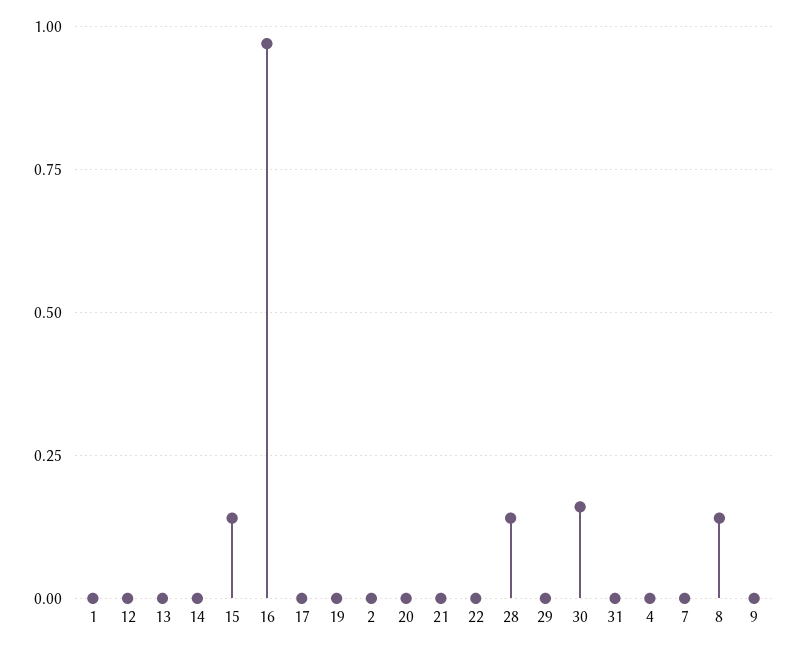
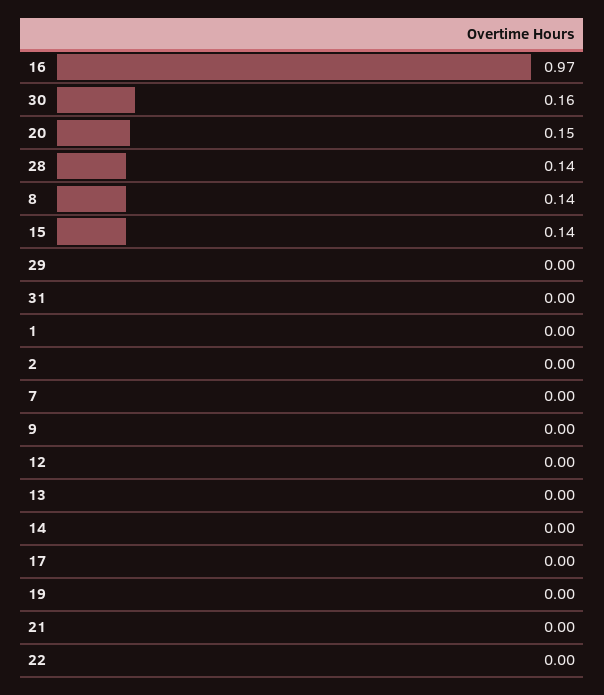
20: 0 -> 0.15
4: 0 -> none

